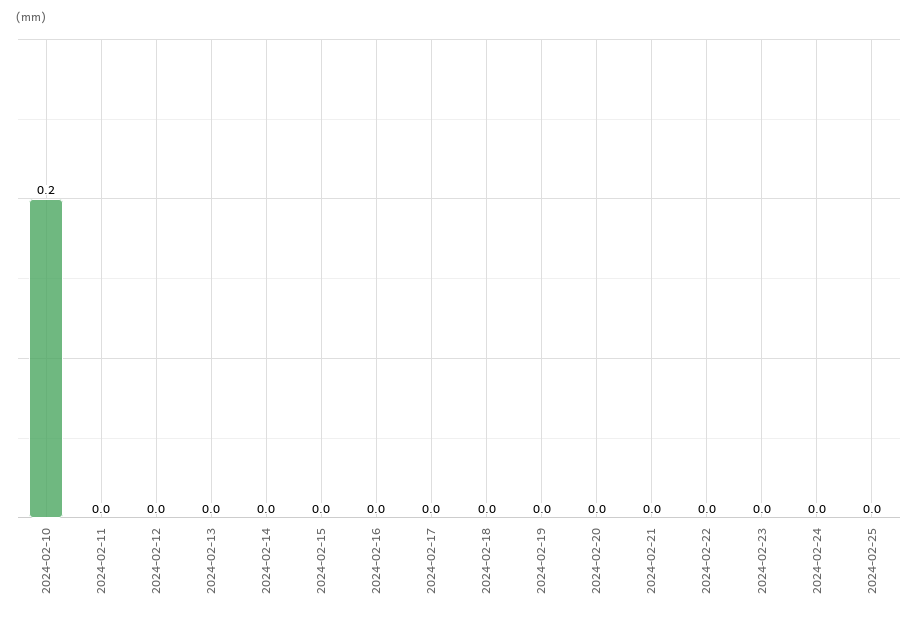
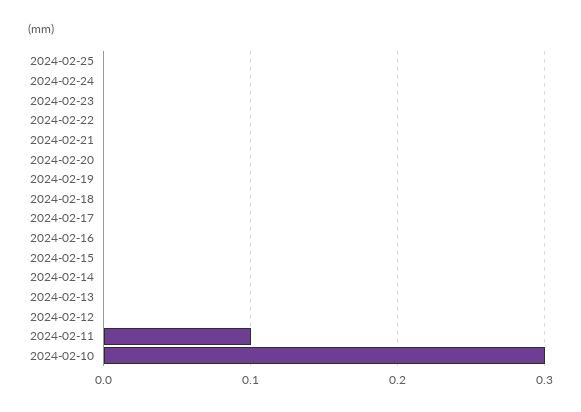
2024-02-10: 0.2 -> 0.3
2024-02-11: 0 -> 0.1

